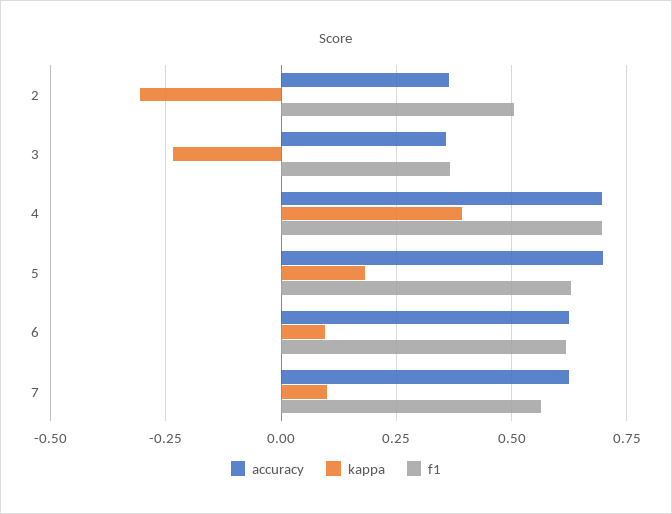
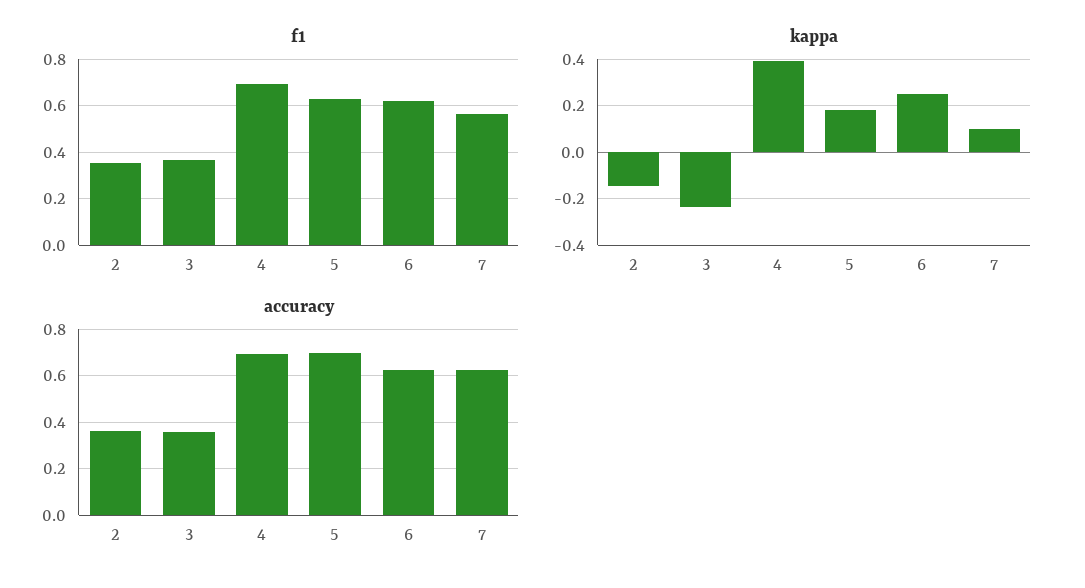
kappa, 2: -0.3 -> -0.15
f1, 2: 0.5 -> 0.35
kappa, 6: 0.1 -> 0.25

